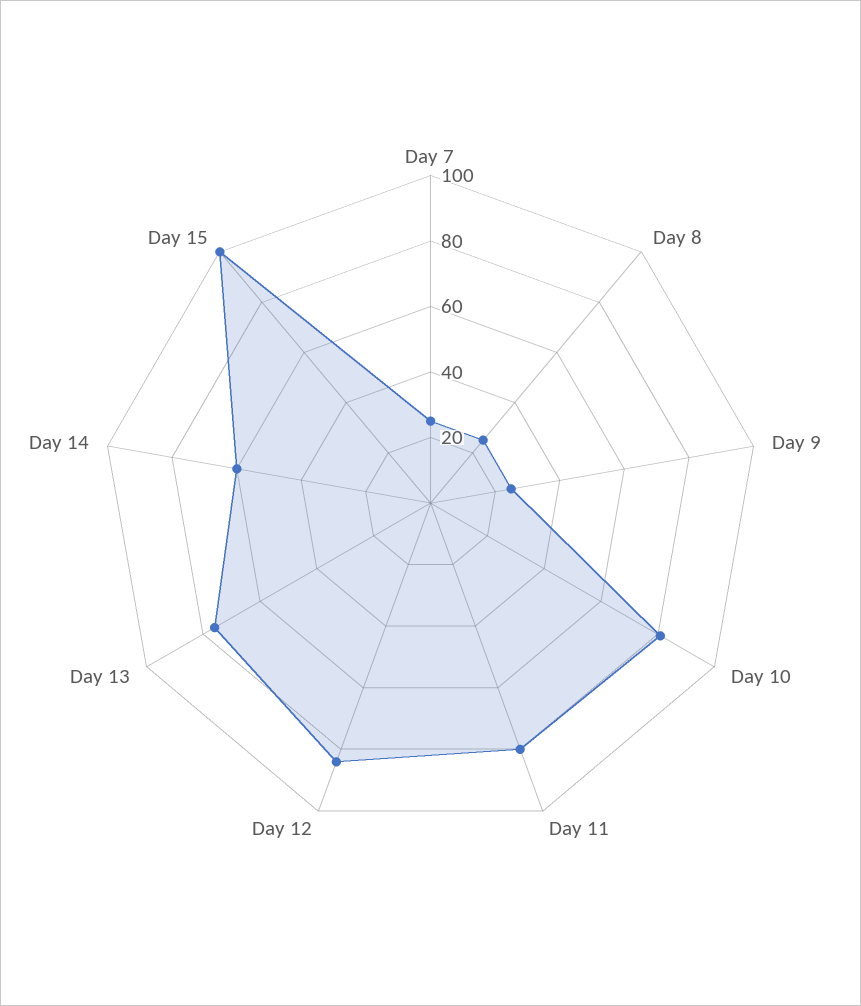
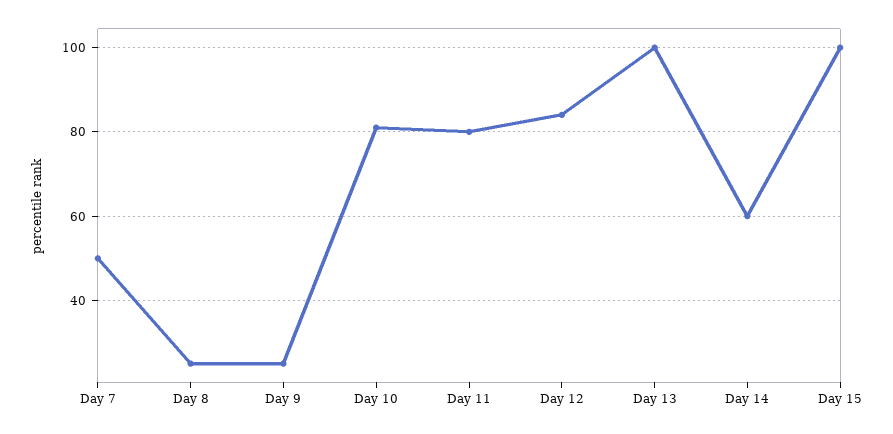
Day 7: 25 -> 50
Day 13: 75 -> 100

